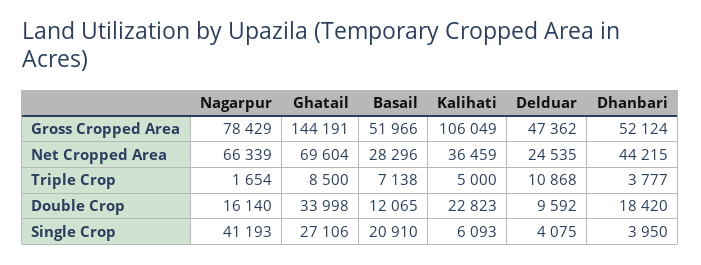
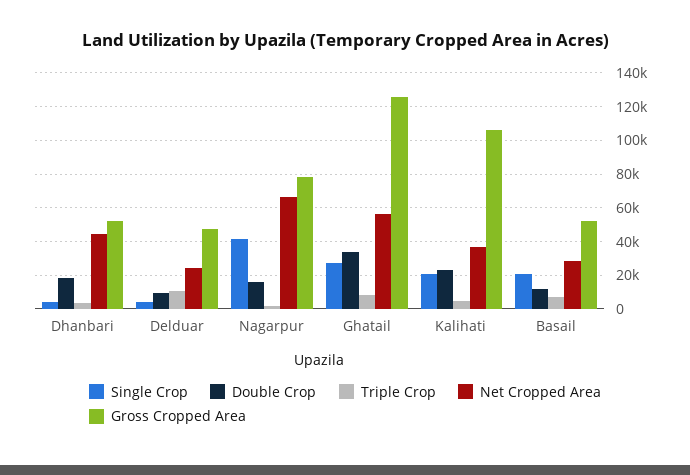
Gross Cropped Area, Ghatail: 144191 -> 125000
Net Cropped Area, Ghatail: 69604 -> 55000
Single Crop, Kalihati: 6093 -> 20000

